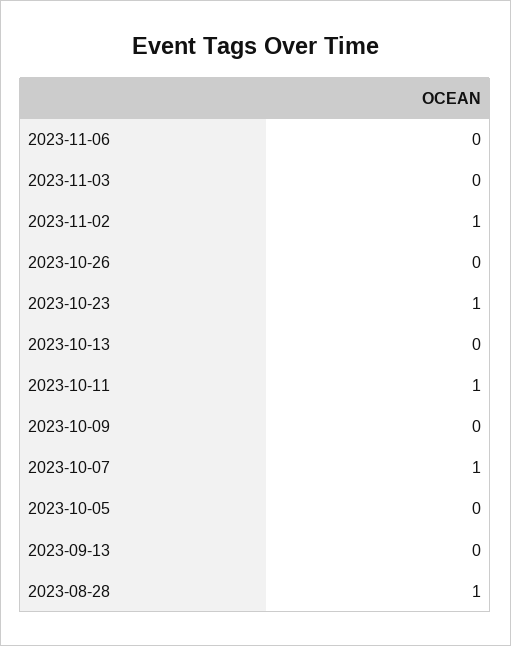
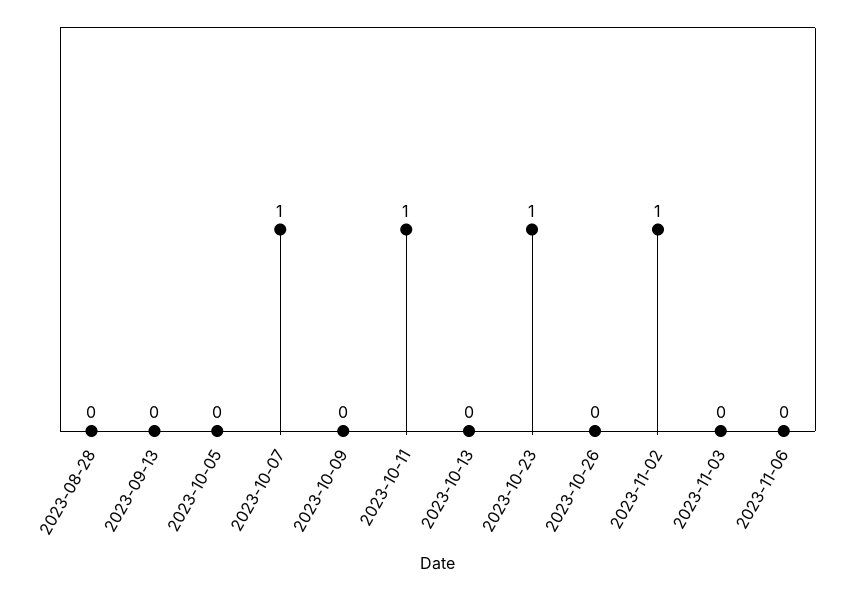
2023-08-28: 1 -> 0

